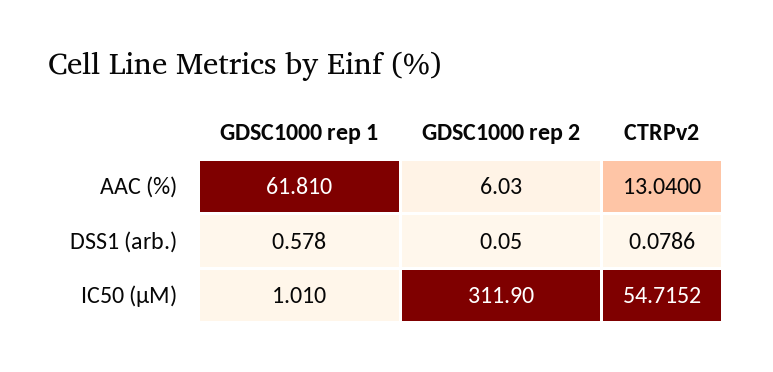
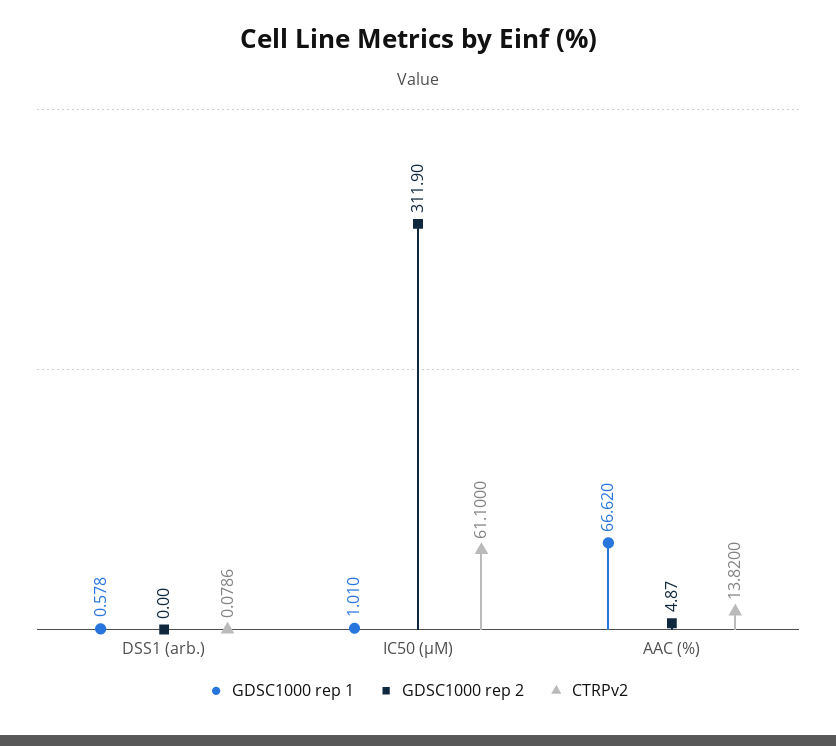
GDSC1000 rep 1, AAC (%): 61.81 -> 66.62
GDSC1000 rep 2, AAC (%): 6.03 -> 4.87
CTRPv2, AAC (%): 13.04 -> 13.82
GDSC1000 rep 2, DSS1 (arb.): 0.05 -> 0
CTRPv2, IC50 (µM): 54.7152 -> 61.1

